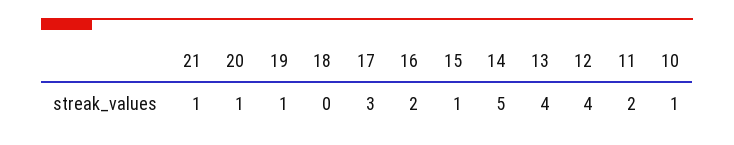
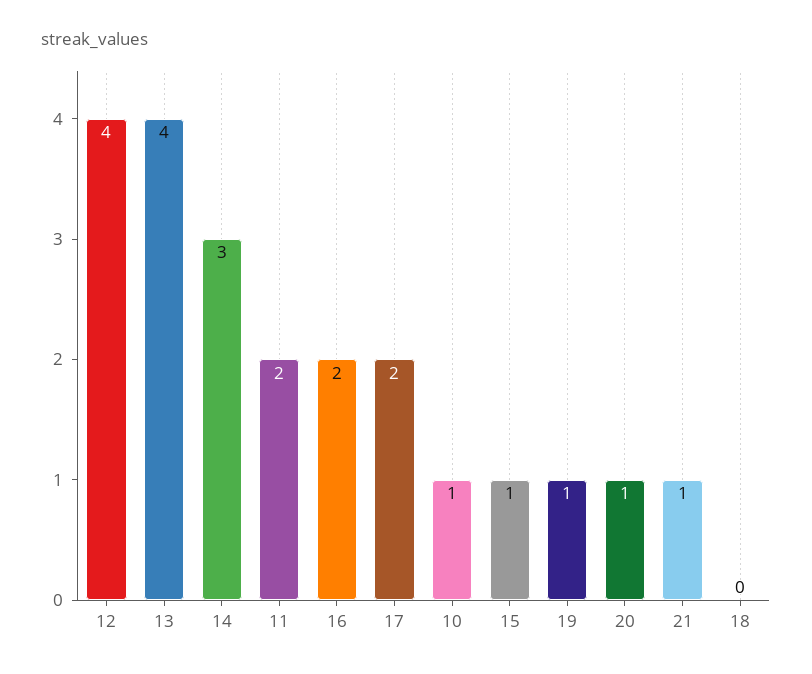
17: 3 -> 2
14: 5 -> 3

